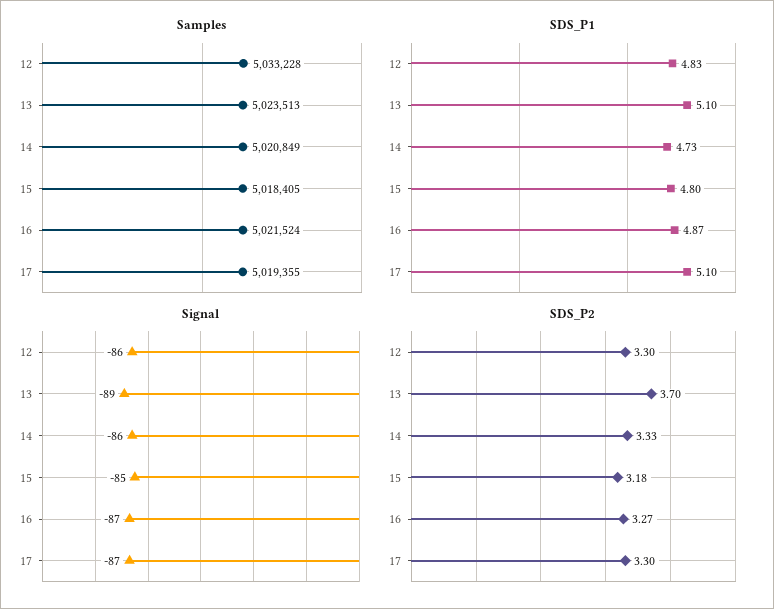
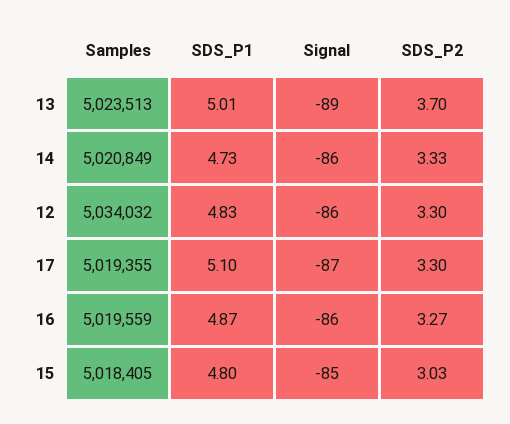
Samples, 12: 5033228 -> 5034032
Samples, 16: 5021524 -> 5019559
SDS_P1, 13: 5.1 -> 5.01
Signal, 16: -87 -> -86
SDS_P2, 15: 3.18 -> 3.03

